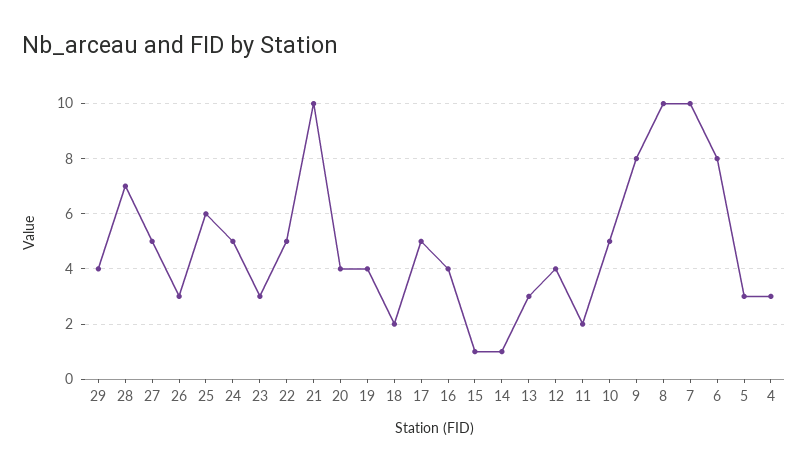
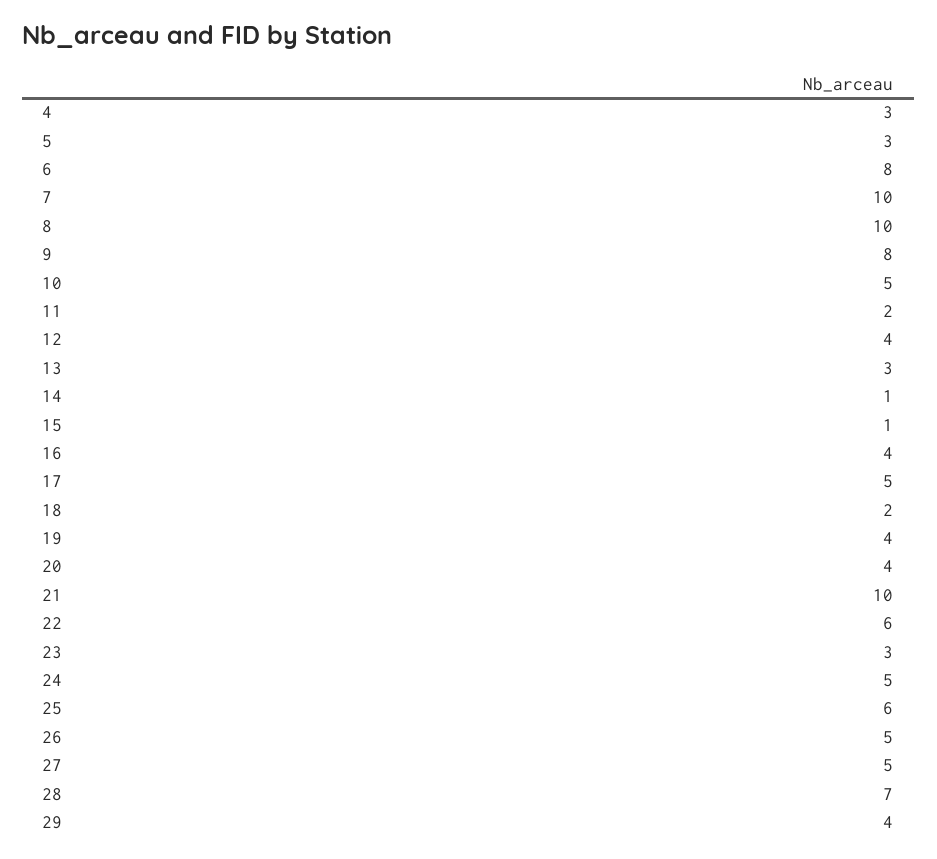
26: 3 -> 5
22: 5 -> 6

